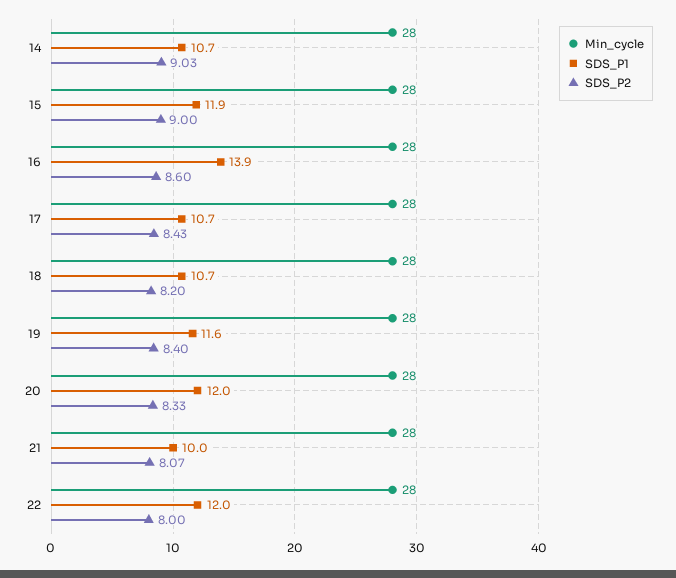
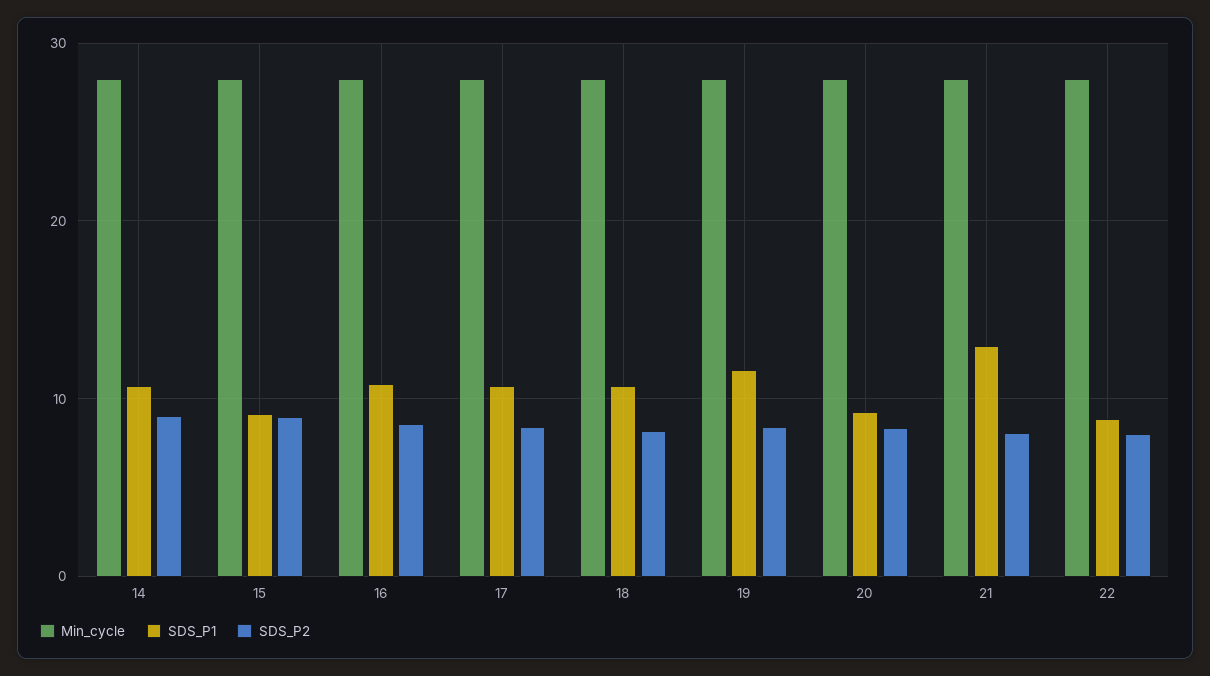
SDS_P1, 15: 11.9 -> 9
SDS_P1, 16: 13.9 -> 11
SDS_P1, 20: 12 -> 9
SDS_P1, 21: 10 -> 13
SDS_P1, 22: 12 -> 9

